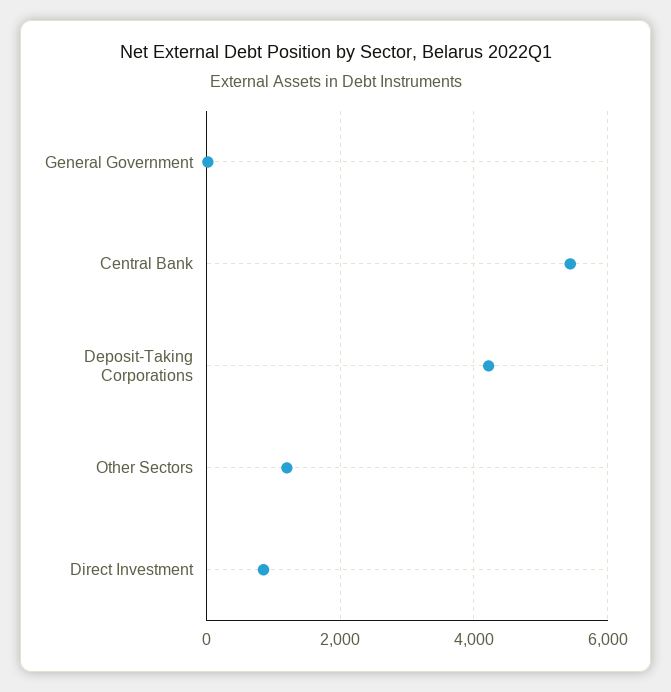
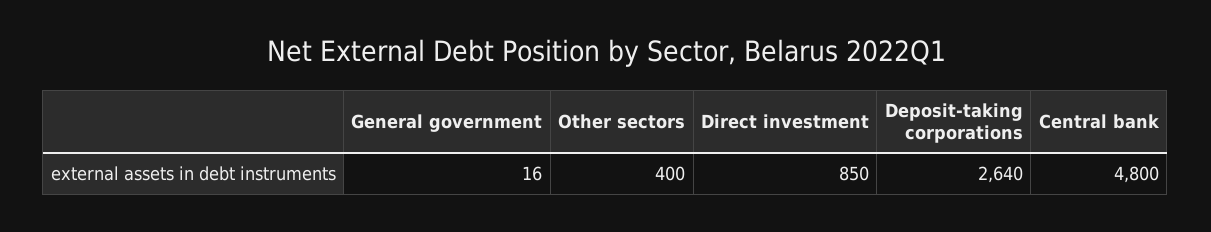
Central Bank: 5400 -> 4800
Deposit-Taking Corporations: 4200 -> 2640
Other Sectors: 1200 -> 400

